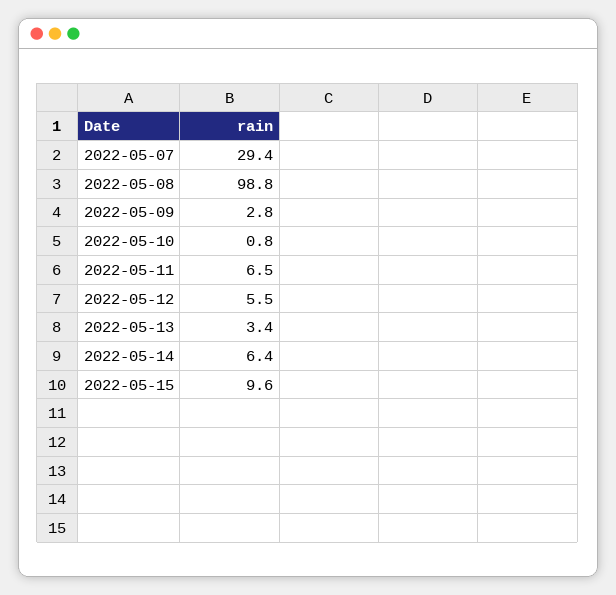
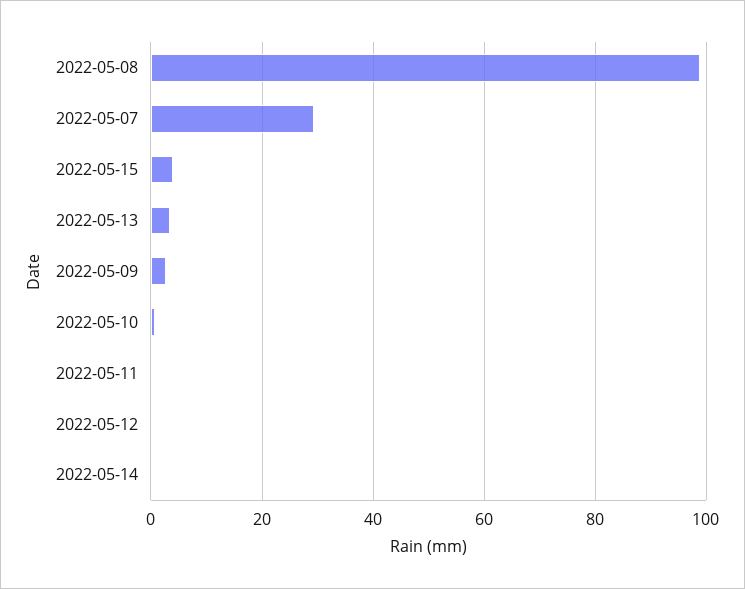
2022-05-11: 6.5 -> 0
2022-05-12: 5.5 -> 0
2022-05-14: 6.4 -> 0
2022-05-15: 9.6 -> 4

